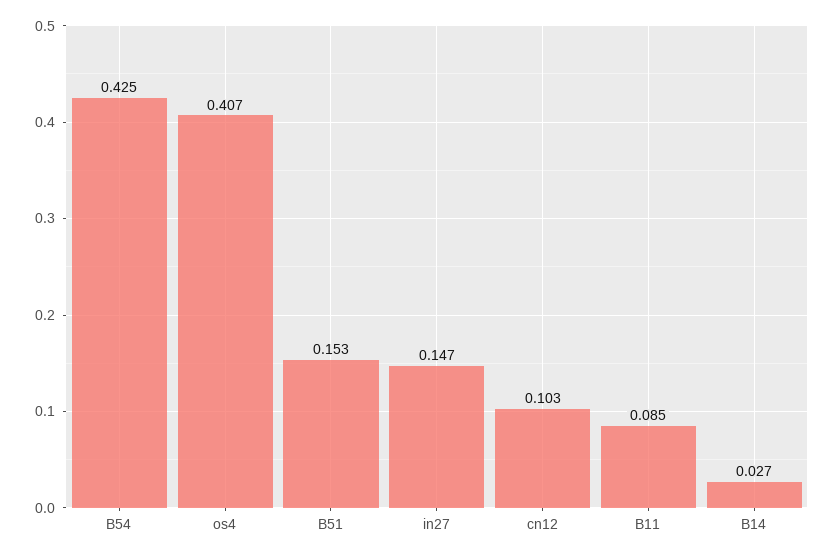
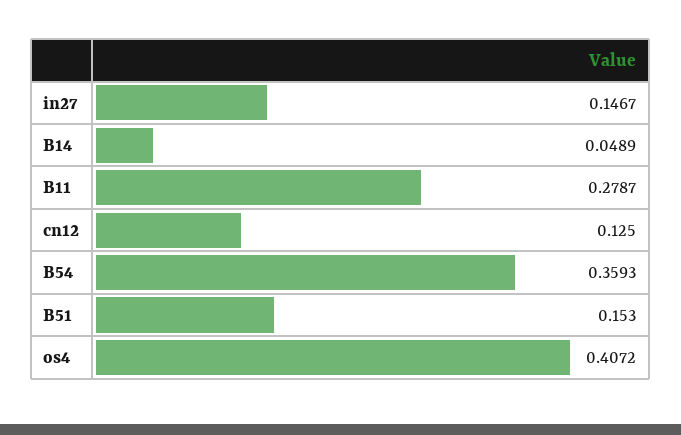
B54: 0.425 -> 0.3593
cn12: 0.103 -> 0.125
B11: 0.085 -> 0.2787
B14: 0.027 -> 0.0489

